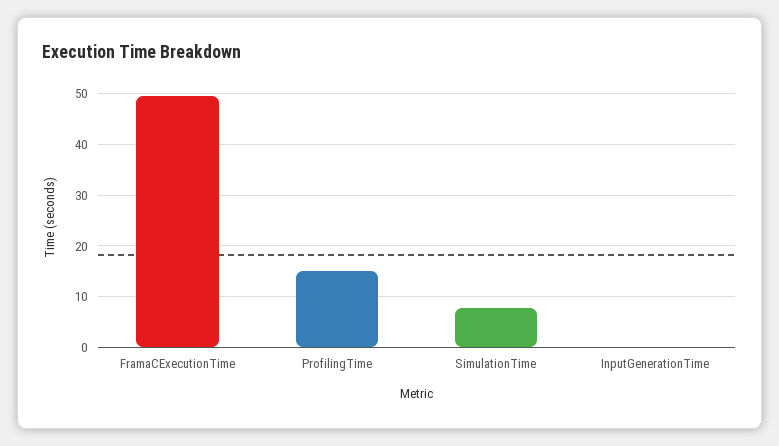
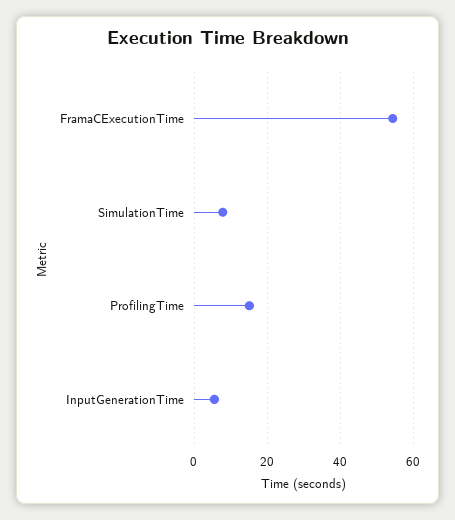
FramaCExecutionTime: 50 -> 54
InputGenerationTime: 0 -> 6

